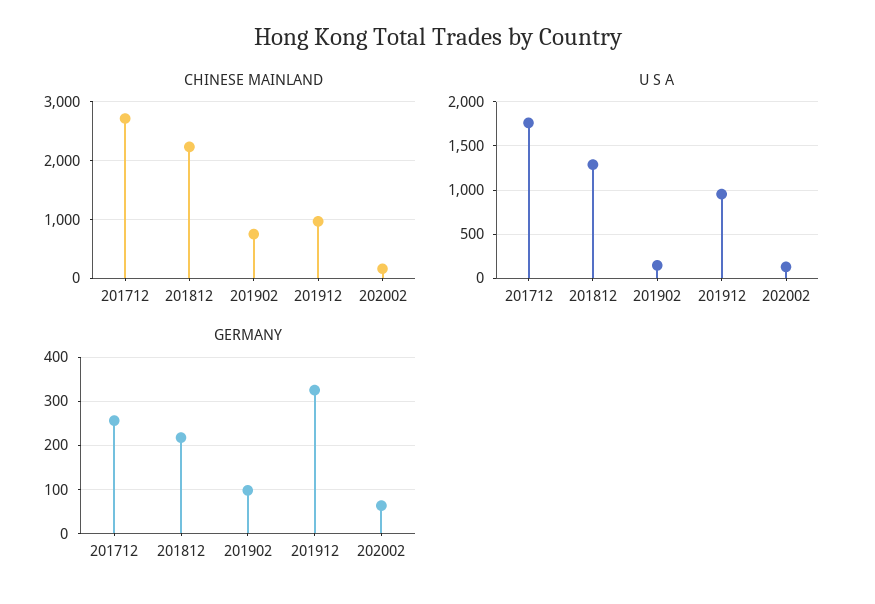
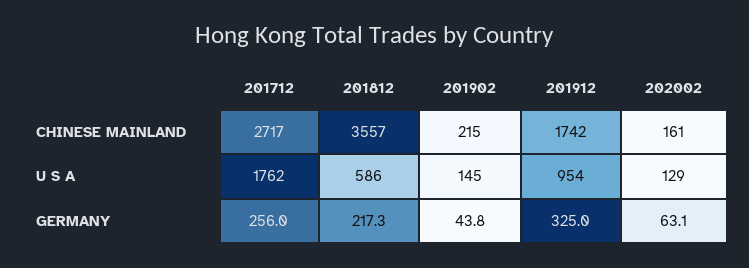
CHINESE MAINLAND, 201812: 2200 -> 3557
CHINESE MAINLAND, 201902: 800 -> 215
CHINESE MAINLAND, 201912: 1000 -> 1742
U S A, 201812: 1300 -> 586
GERMANY, 201902: 100 -> 43.8

